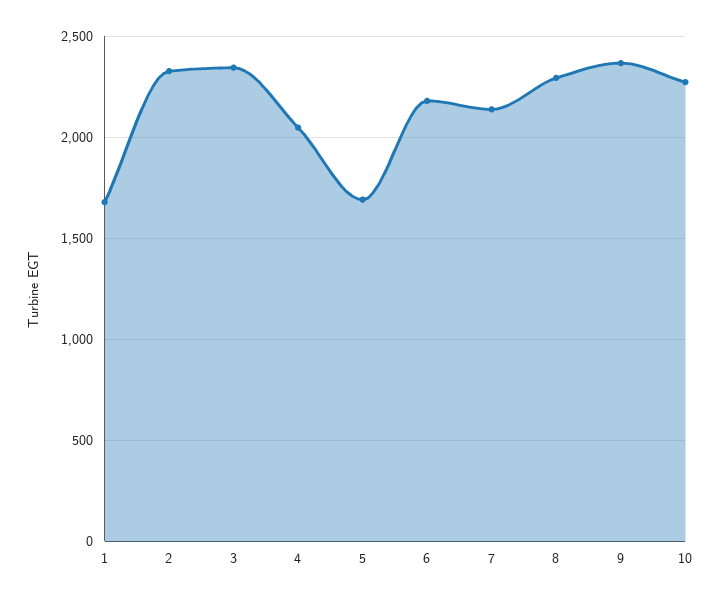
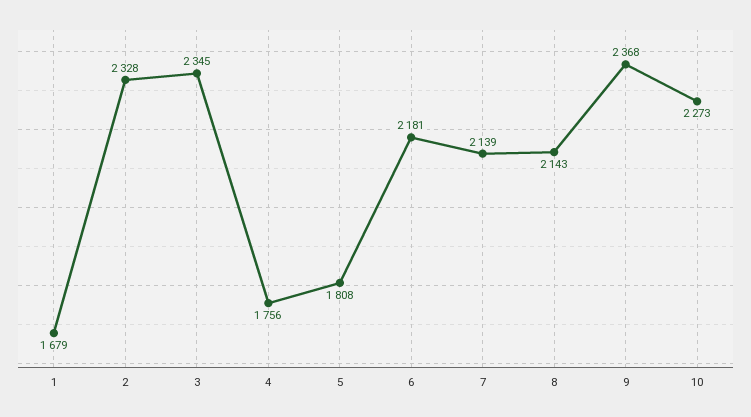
4: 2050 -> 1756
5: 1700 -> 1808
8: 2300 -> 2143

